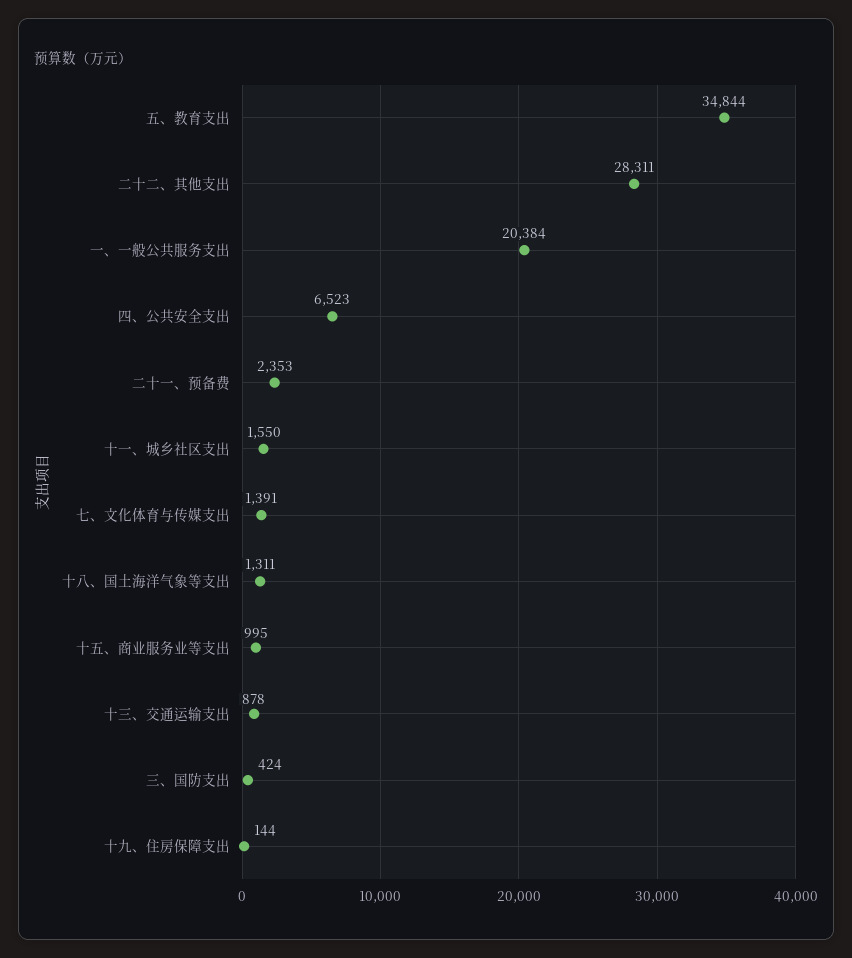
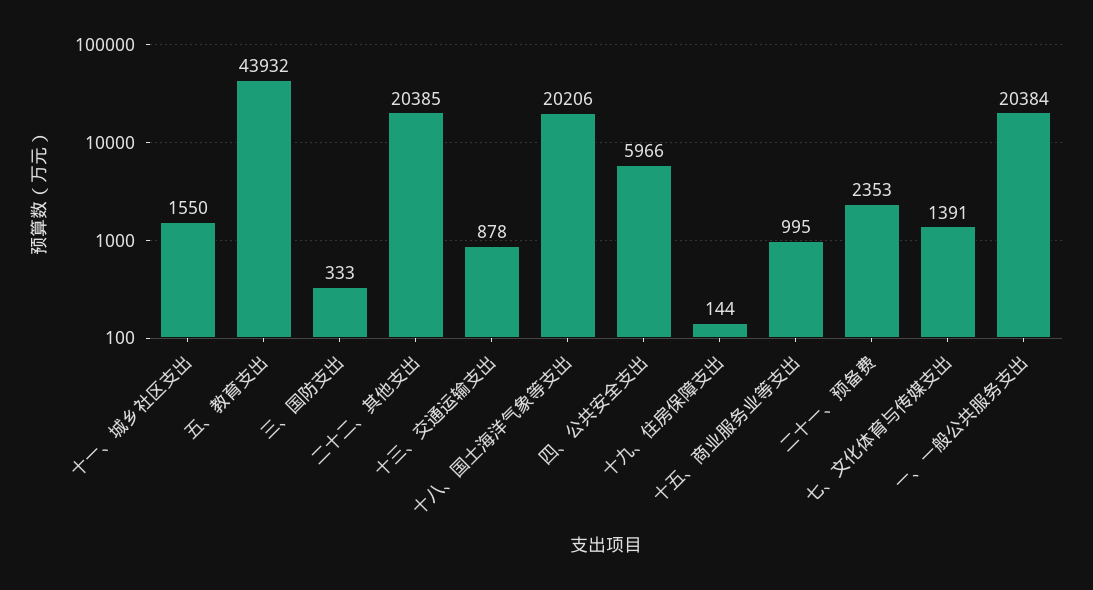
五、教育支出: 34844 -> 43932
二十二、其他支出: 28311 -> 20385
四、公共安全支出: 6523 -> 5966
十八、国土海洋气象等支出: 1311 -> 20206
三、国防支出: 424 -> 333

